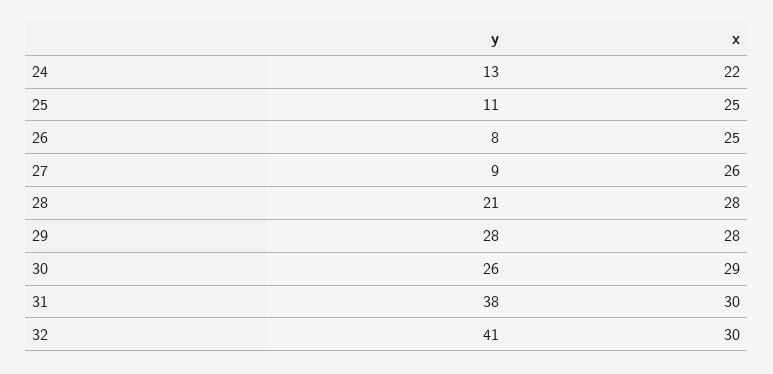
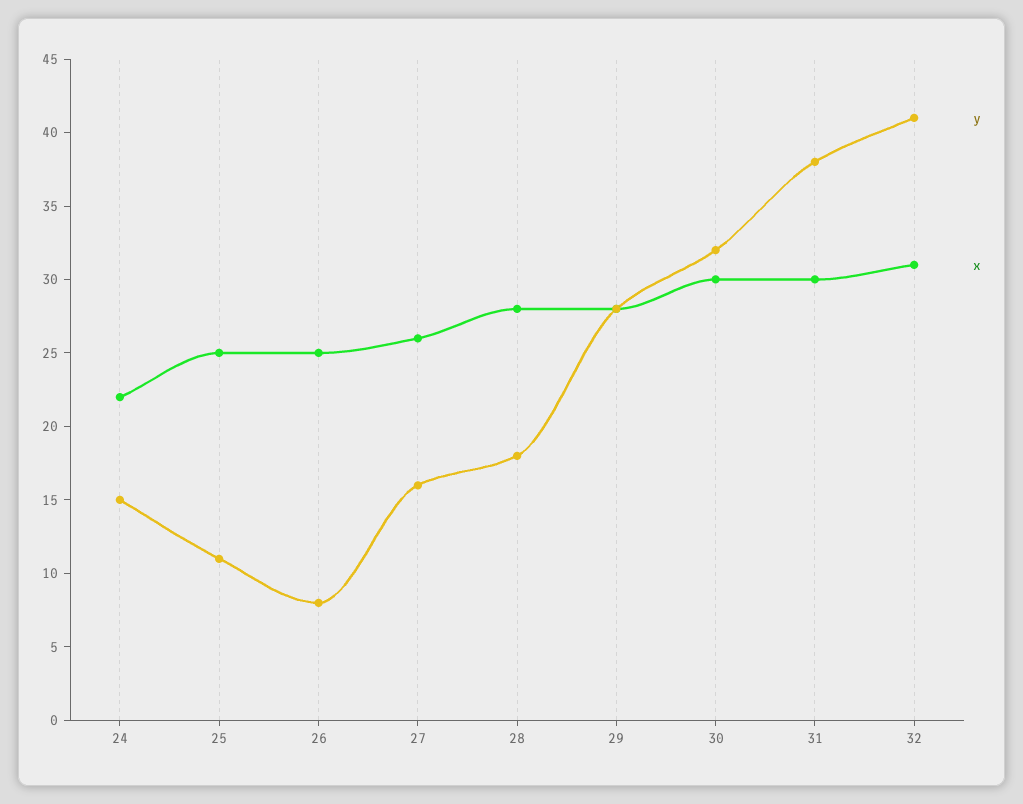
y, 24: 13 -> 15
y, 27: 9 -> 16
y, 28: 21 -> 18
y, 30: 26 -> 32
x, 30: 29 -> 30
x, 32: 30 -> 31

